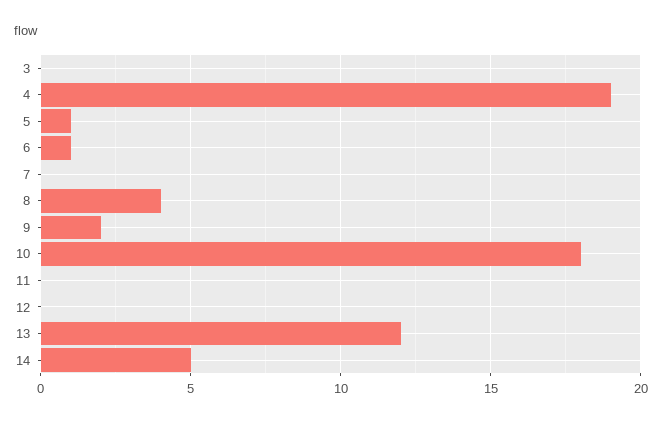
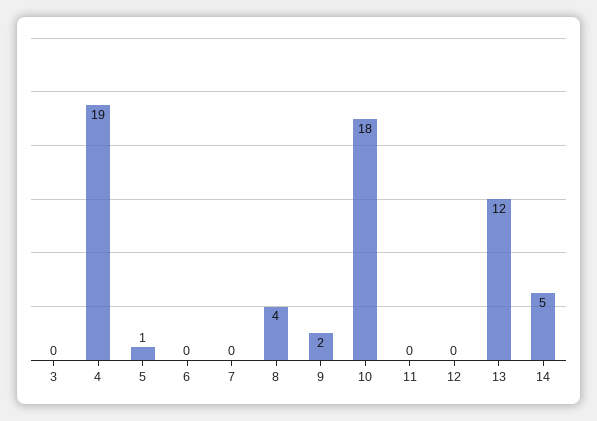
6: 1 -> 0

